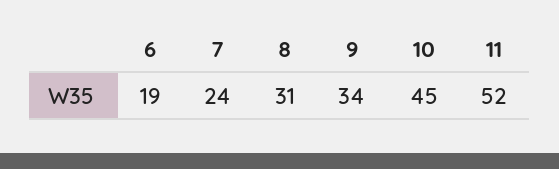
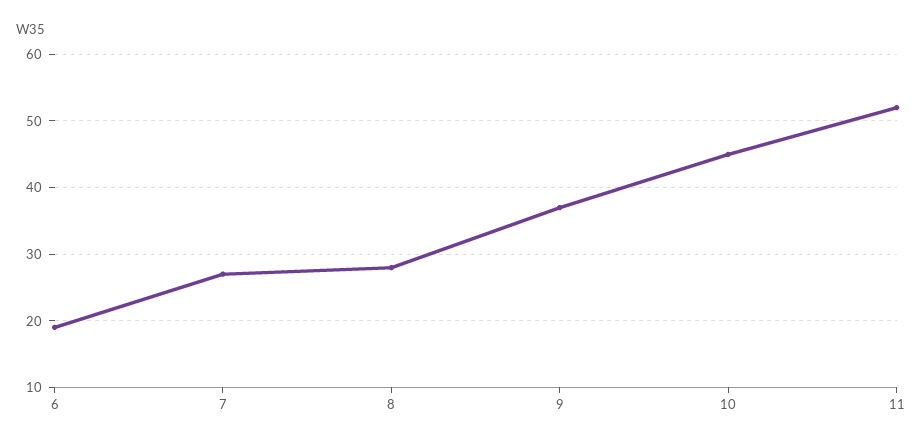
7: 24 -> 27
8: 31 -> 28
9: 34 -> 37

